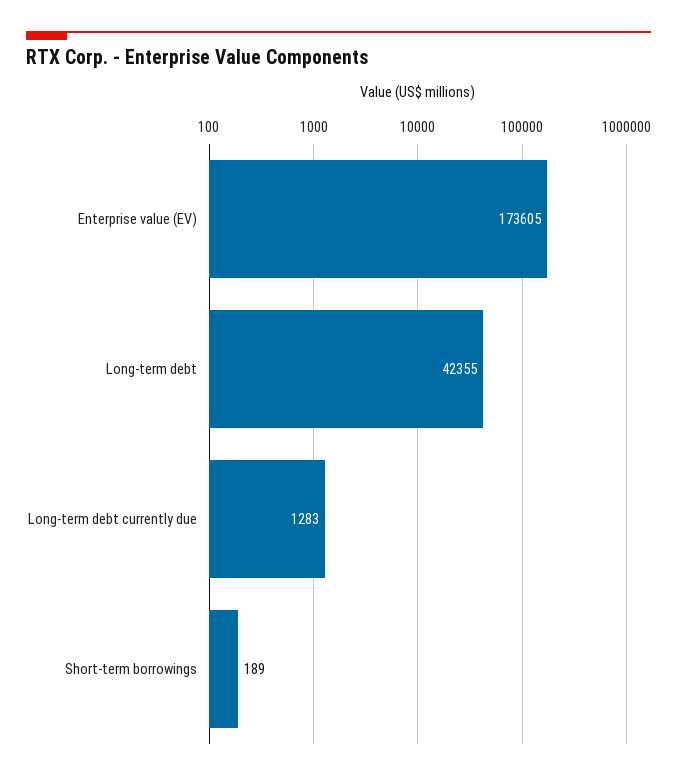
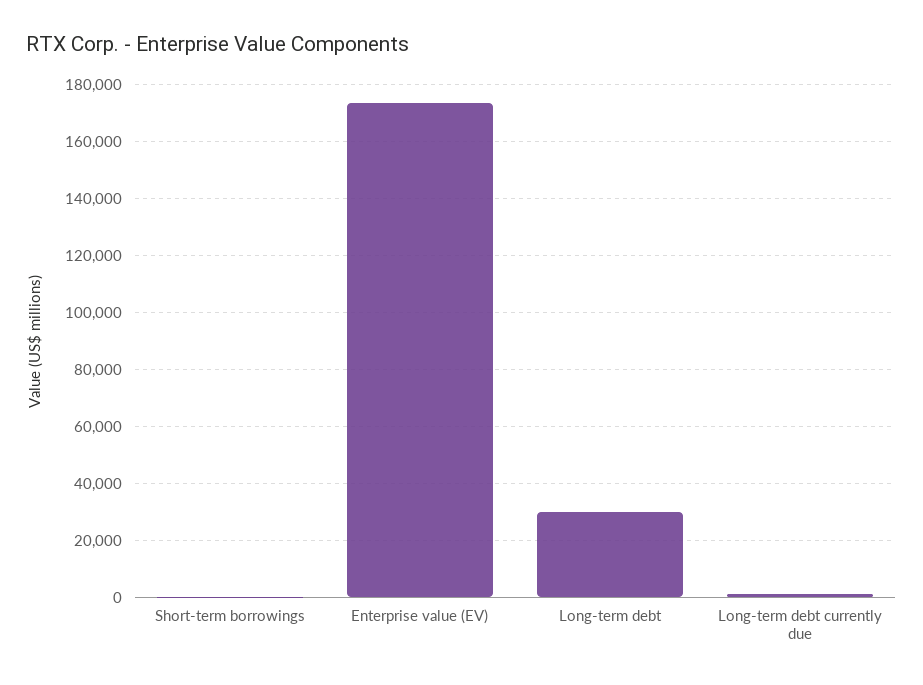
Long-term debt: 42355 -> 30000

